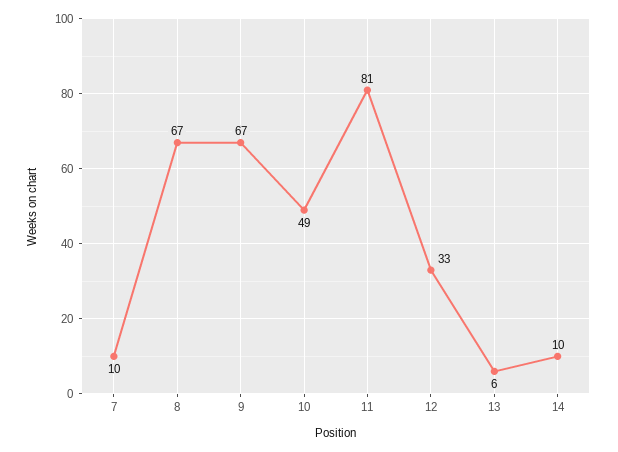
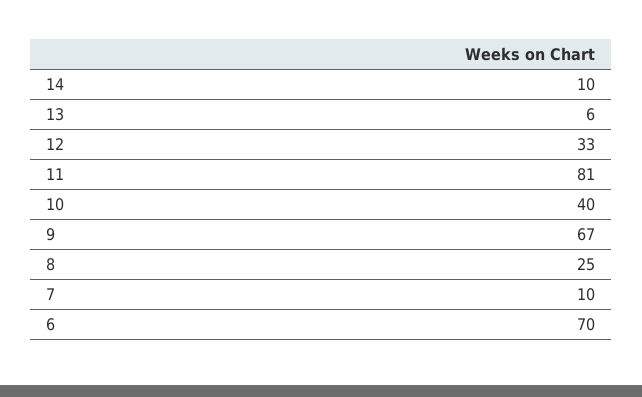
8: 67 -> 25
10: 49 -> 40
6: none -> 70

